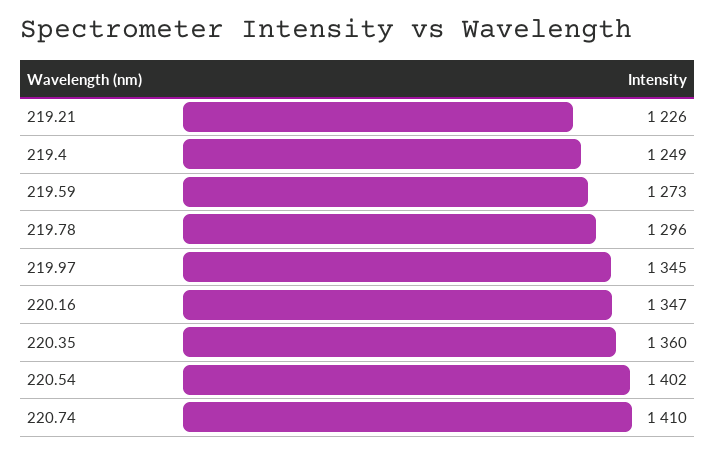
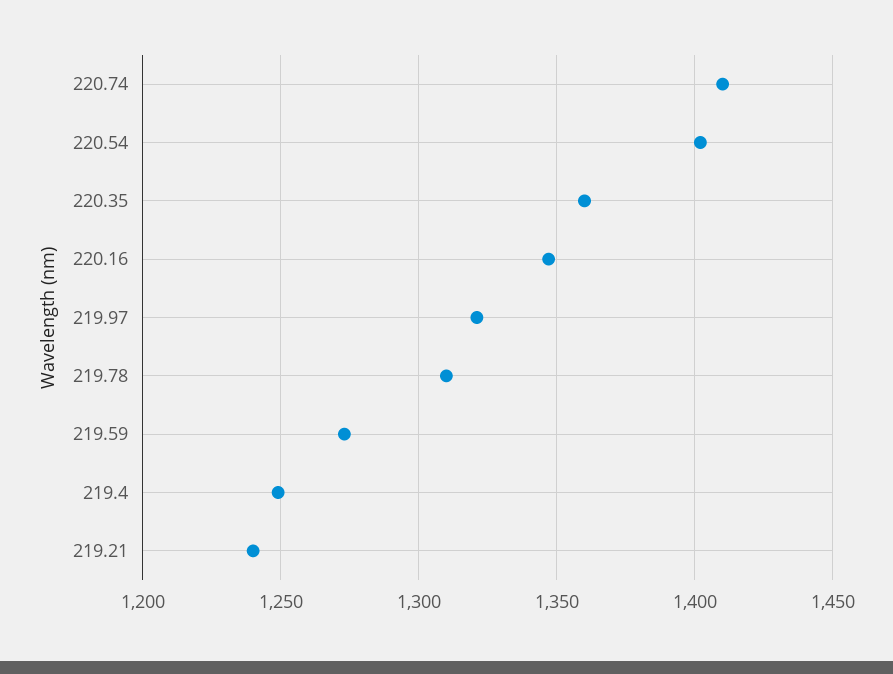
219.21: 1226 -> 1240
219.78: 1296 -> 1310
219.97: 1345 -> 1320

